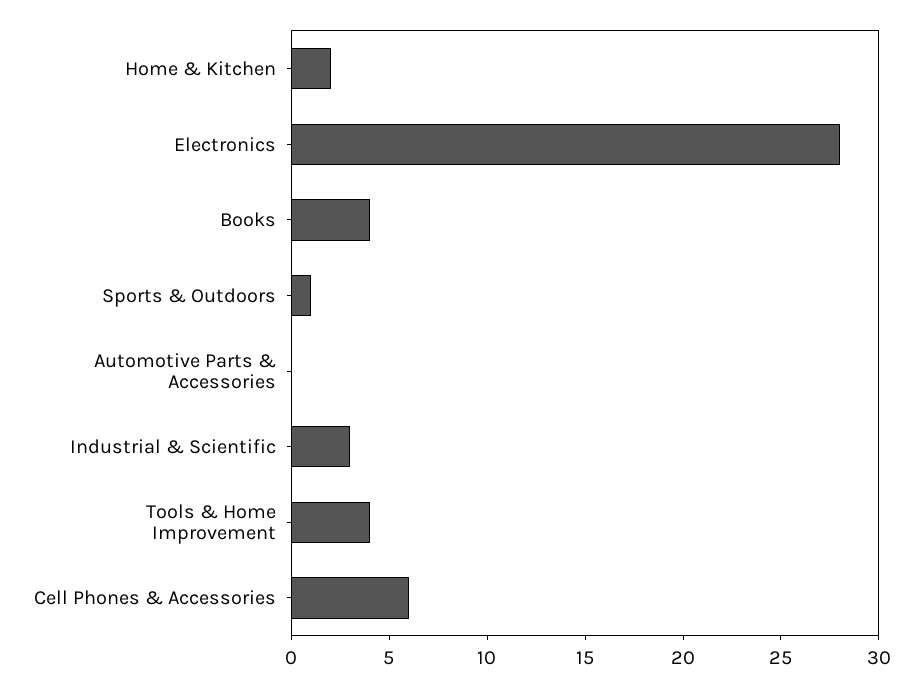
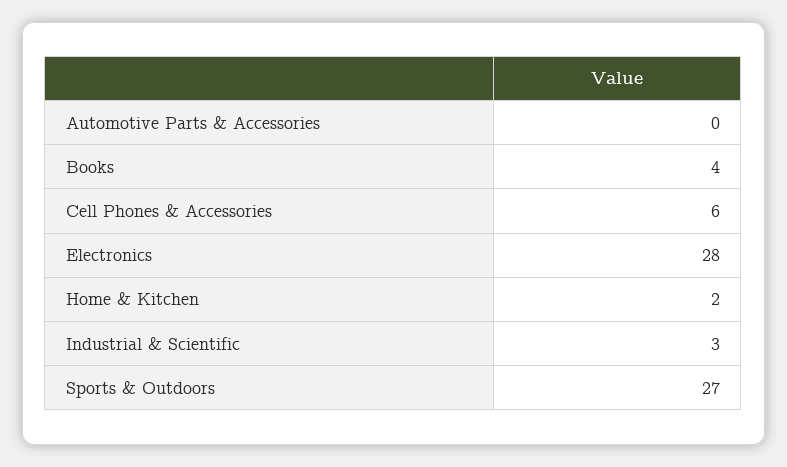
Sports & Outdoors: 1 -> 27
Tools & Home Improvement: 4 -> none

